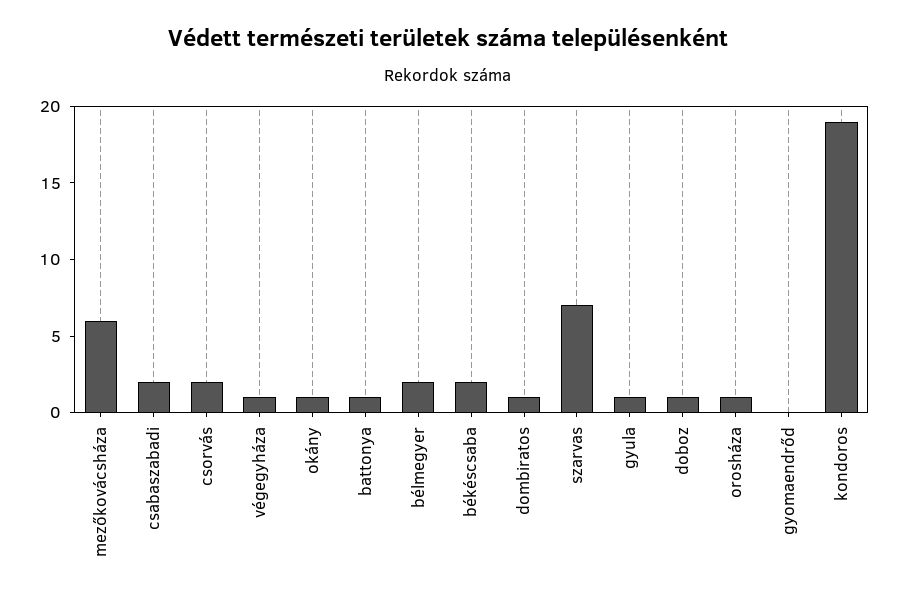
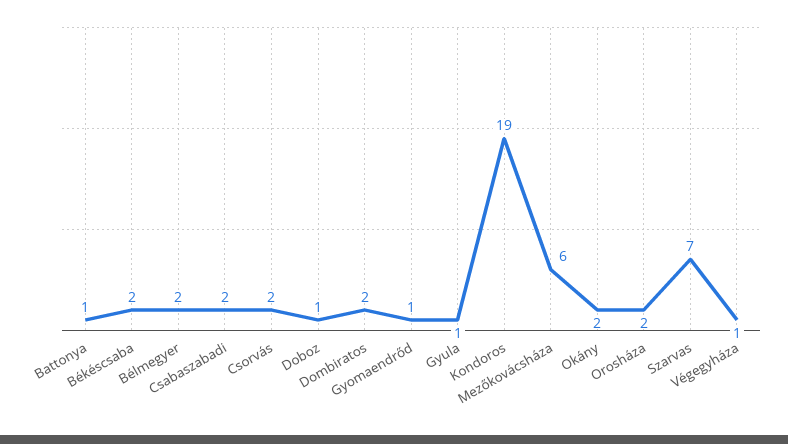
okány: 1 -> 2
dombiratos: 1 -> 2
orosháza: 1 -> 2
gyomaendrőd: 0 -> 1

